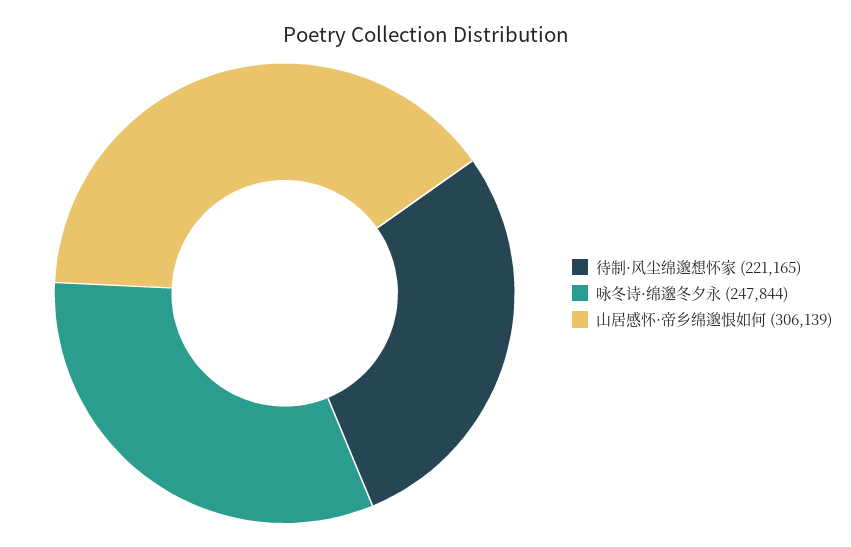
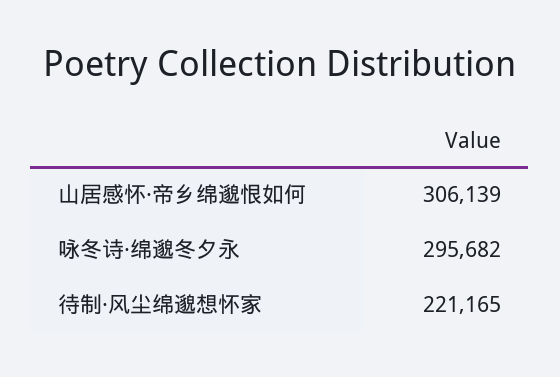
咏冬诗·绵邈冬夕永: 247844 -> 295682

